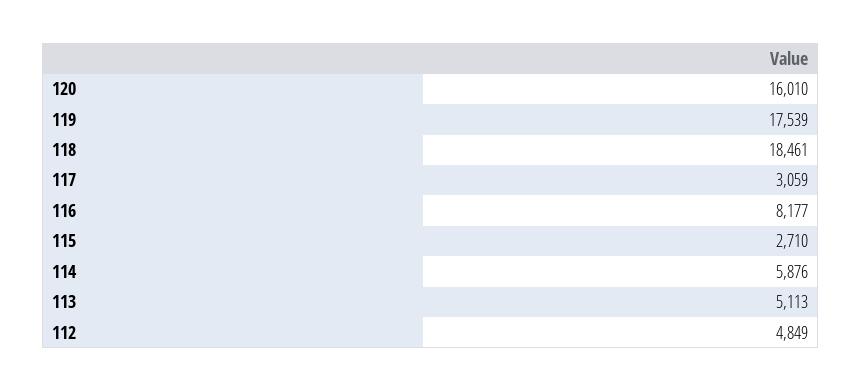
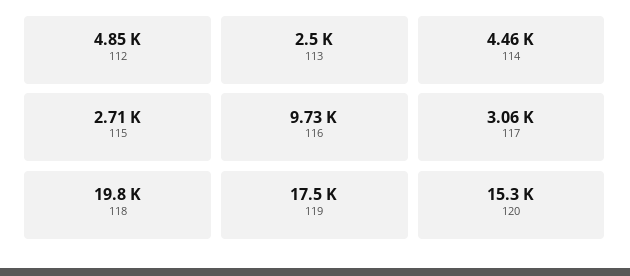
120: 16010 -> 15300
118: 18461 -> 19800
116: 8177 -> 9730
114: 5876 -> 4460
113: 5113 -> 2500

